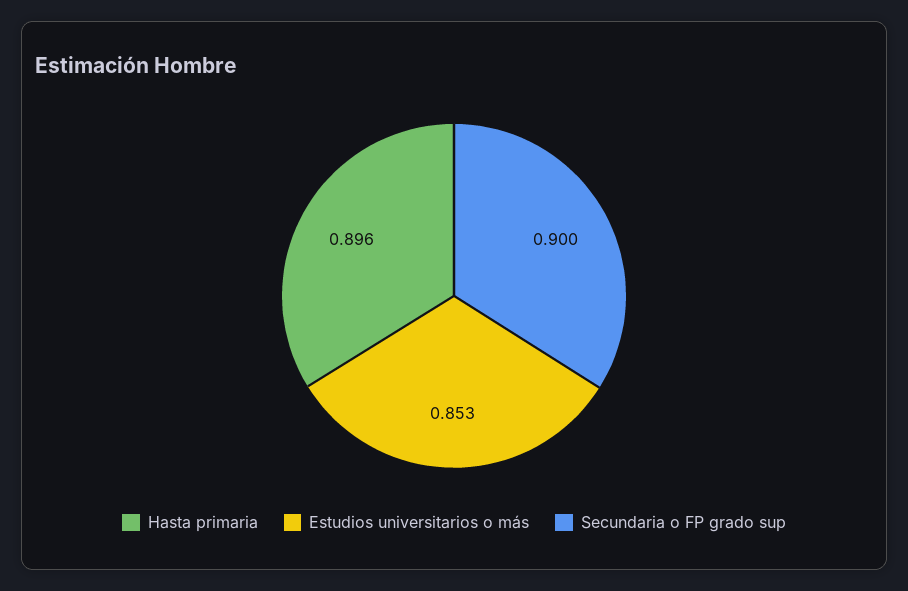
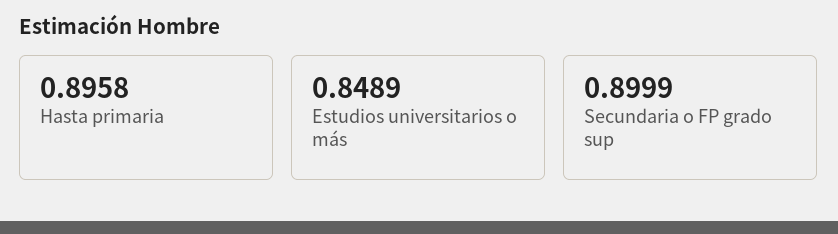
Estudios universitarios o más: 0.853 -> 0.8489

